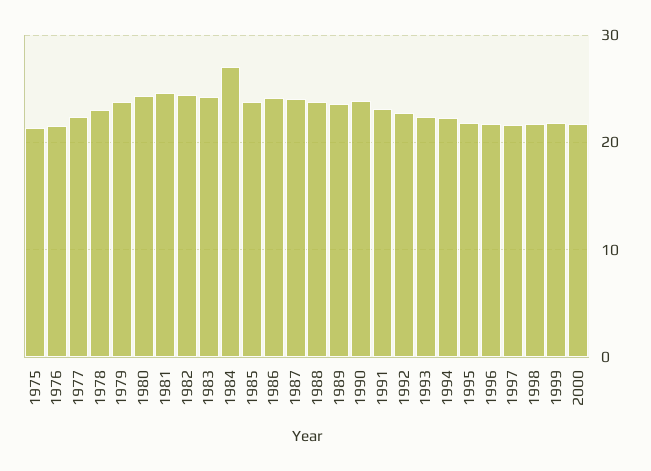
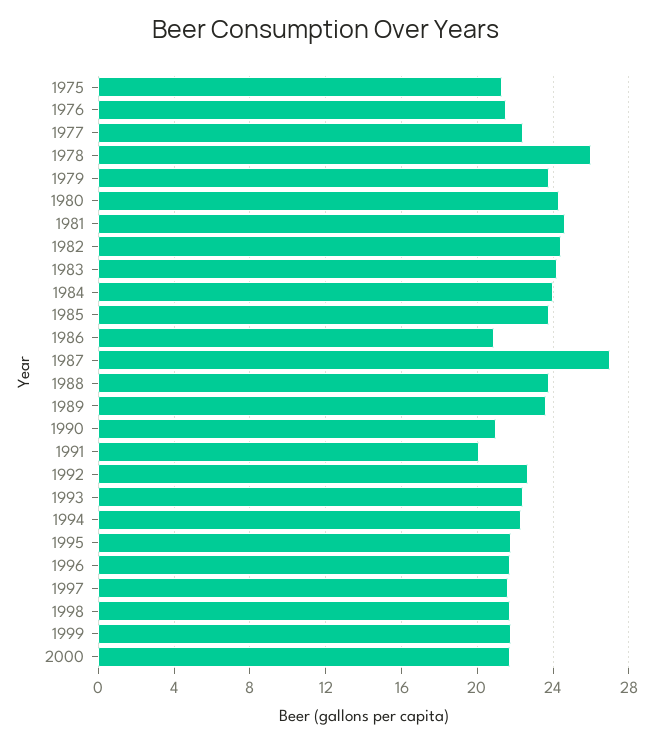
1978: 23 -> 26
1984: 27 -> 24
1986: 24 -> 21
1987: 24 -> 27
1990: 24 -> 21
1991: 23 -> 20

